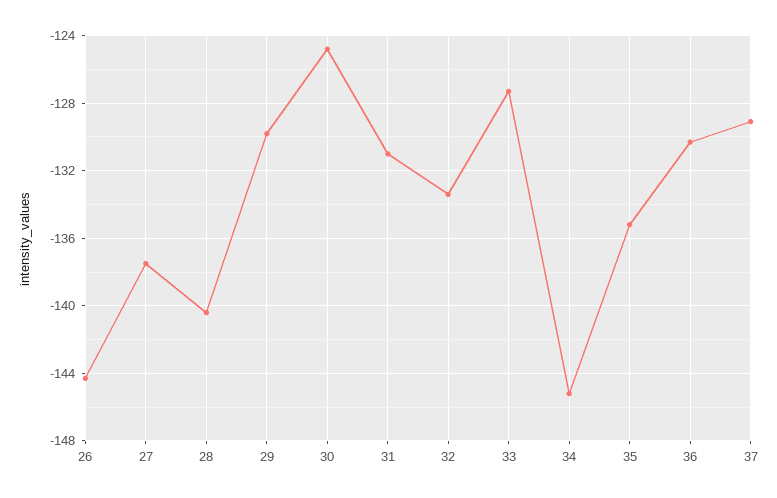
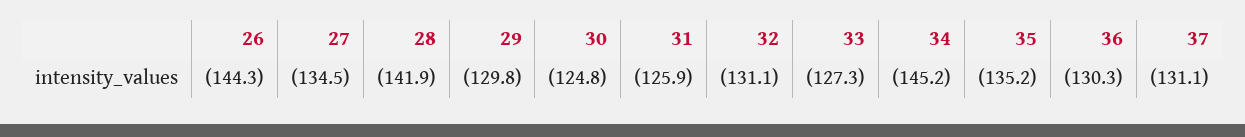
27: -137.5 -> -134.5
28: -140.5 -> -141.9
31: -131 -> -125.9
32: -133.5 -> -131.1
37: -129 -> -131.1

